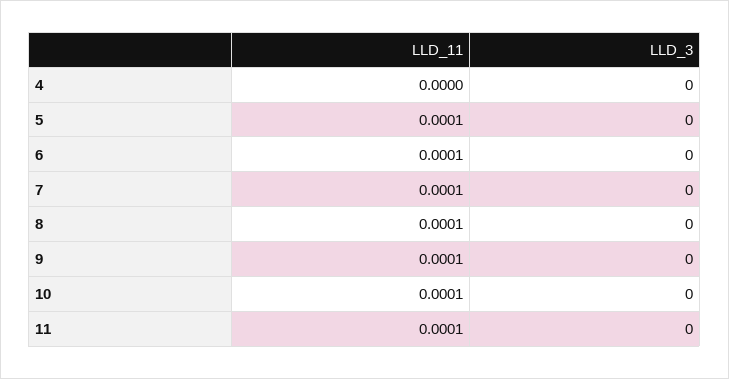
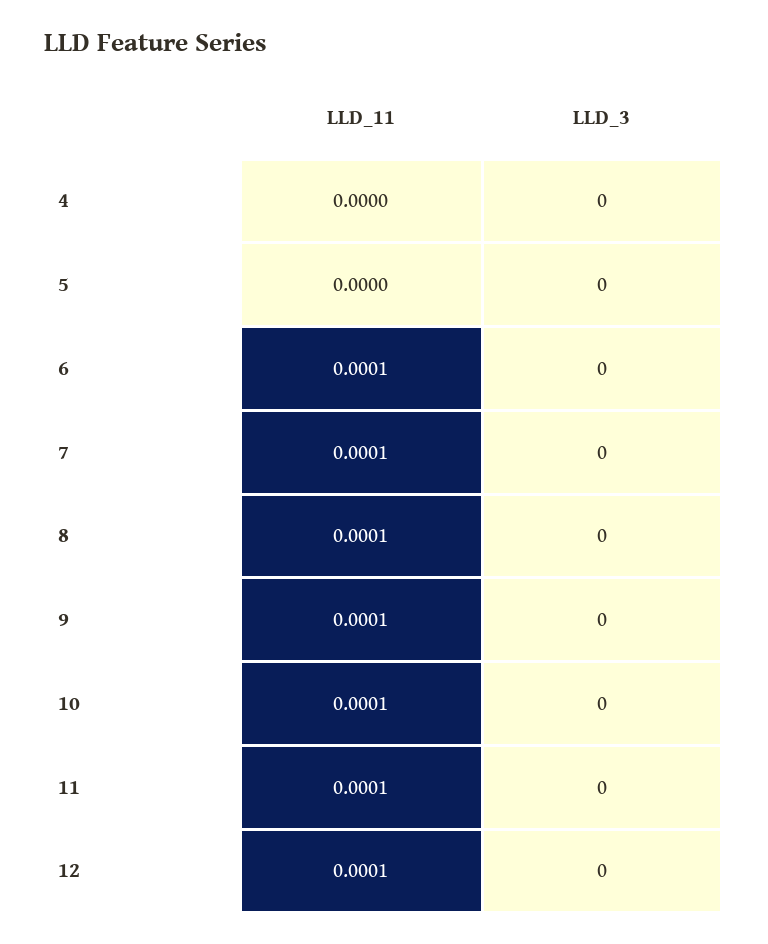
LLD_11, 5: 0.0001 -> 0
LLD_11, 12: none -> 0.0001
LLD_3, 12: none -> 0

